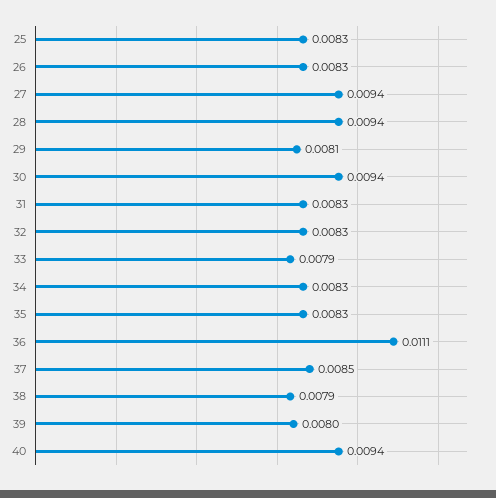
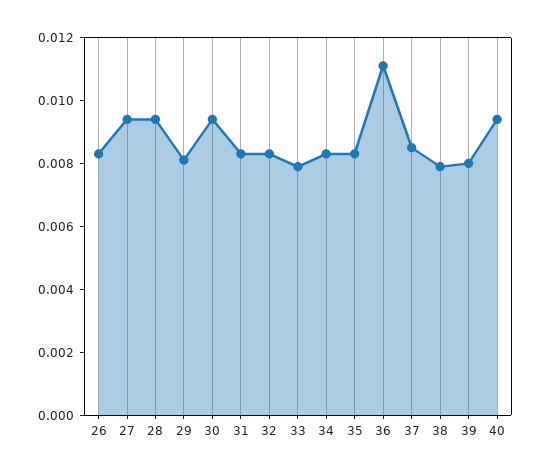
25: 0.0083 -> none

